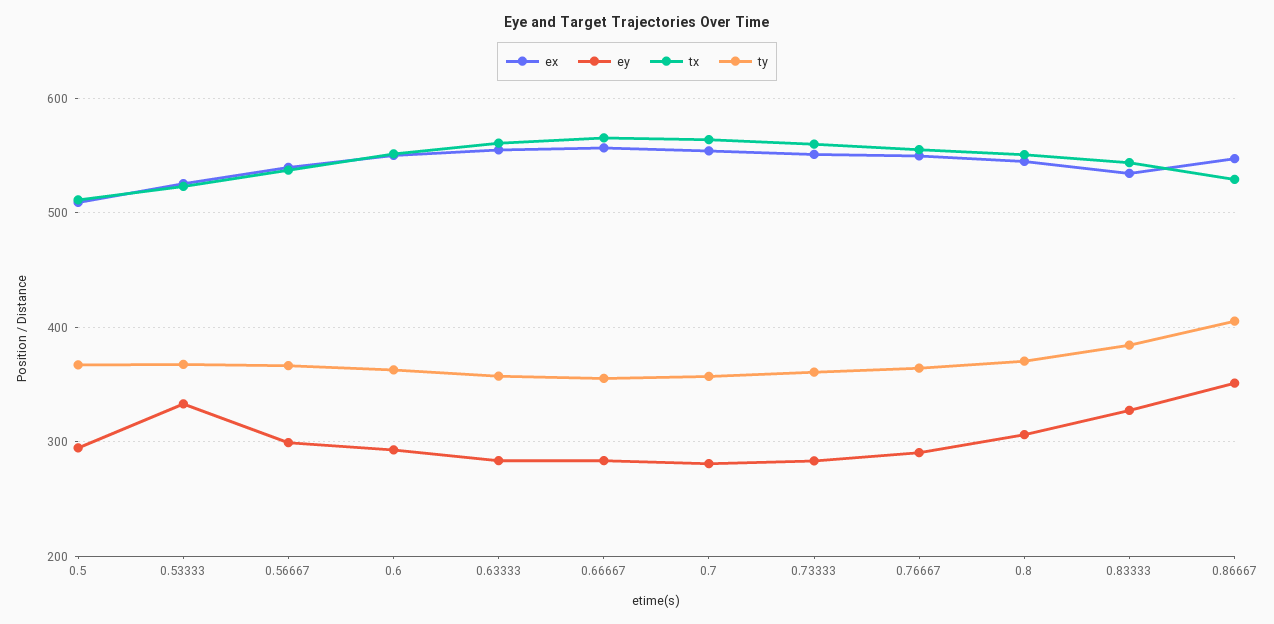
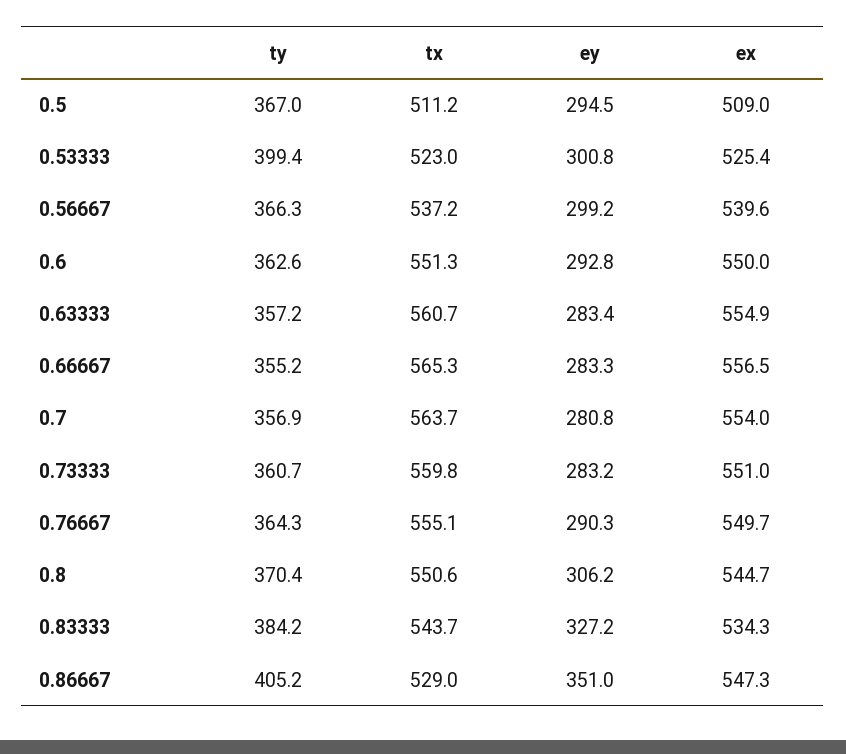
ey, 0.53333: 330 -> 300.8
ty, 0.53333: 370 -> 399.4

